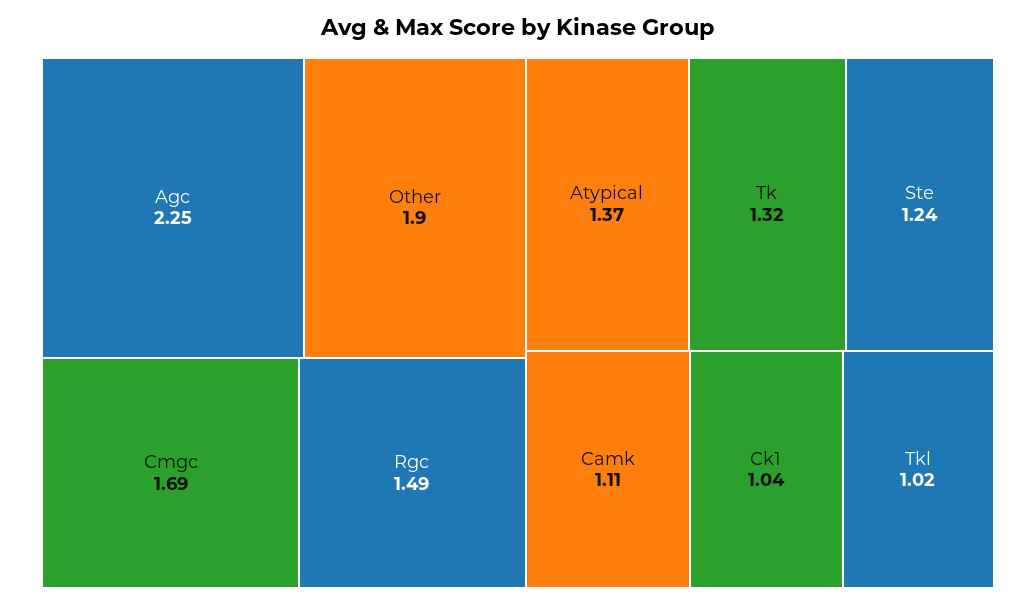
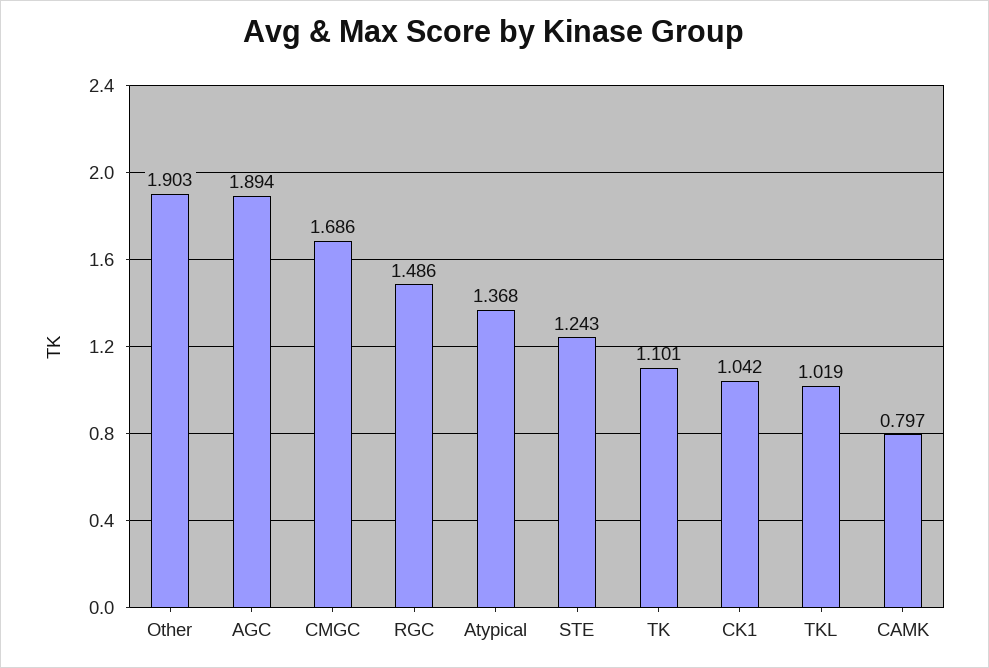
Agc: 2.25 -> 1.894
Tk: 1.32 -> 1.101
Camk: 1.11 -> 0.797

